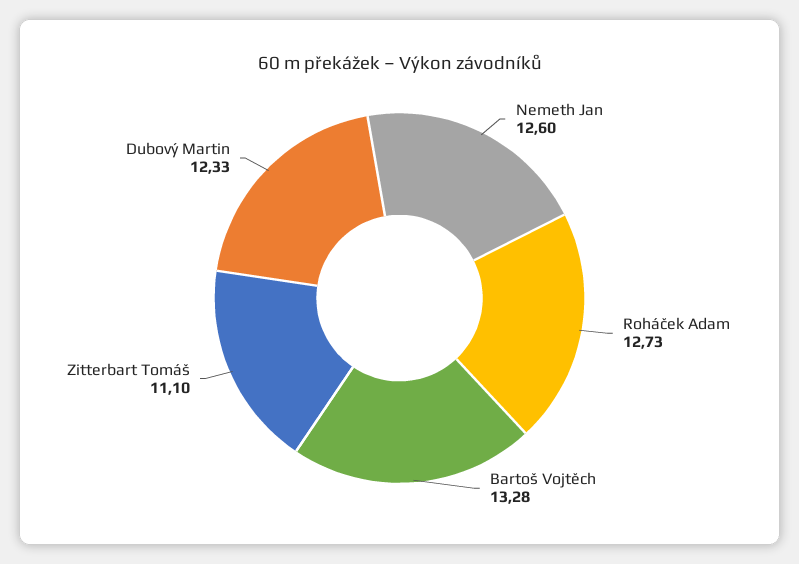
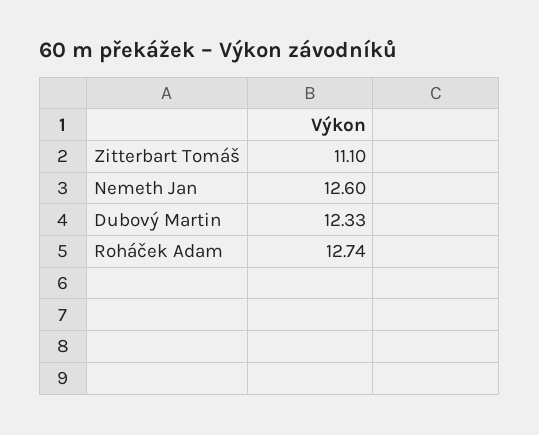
Roháček Adam: 12.73 -> 12.74
Bartoš Vojtěch: 13.28 -> none

